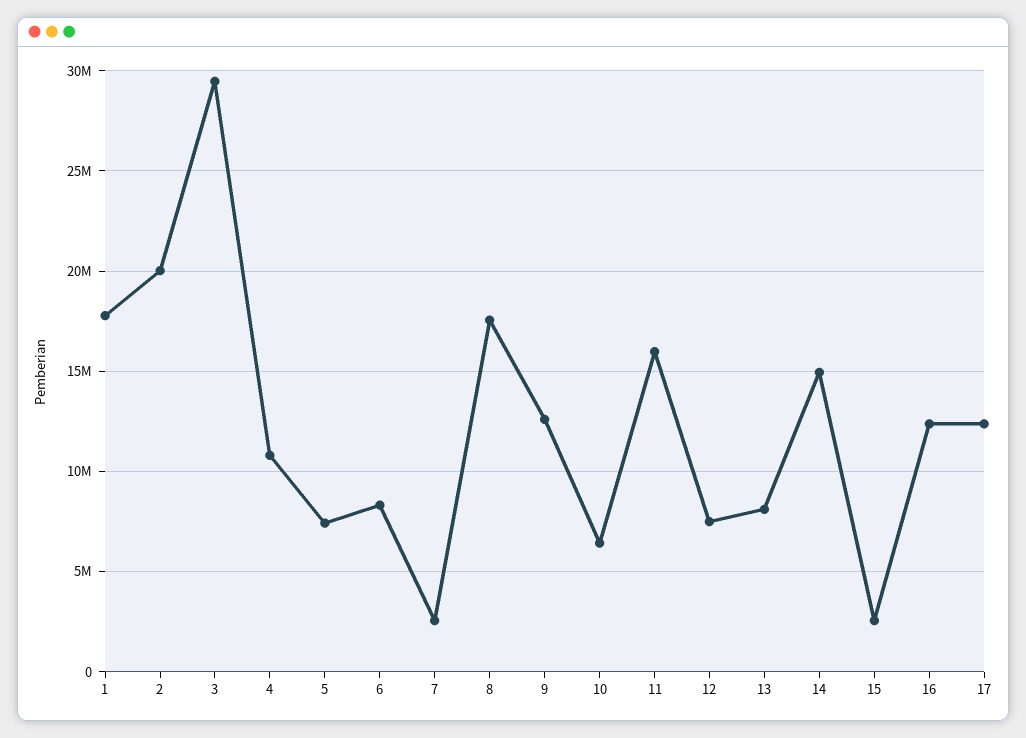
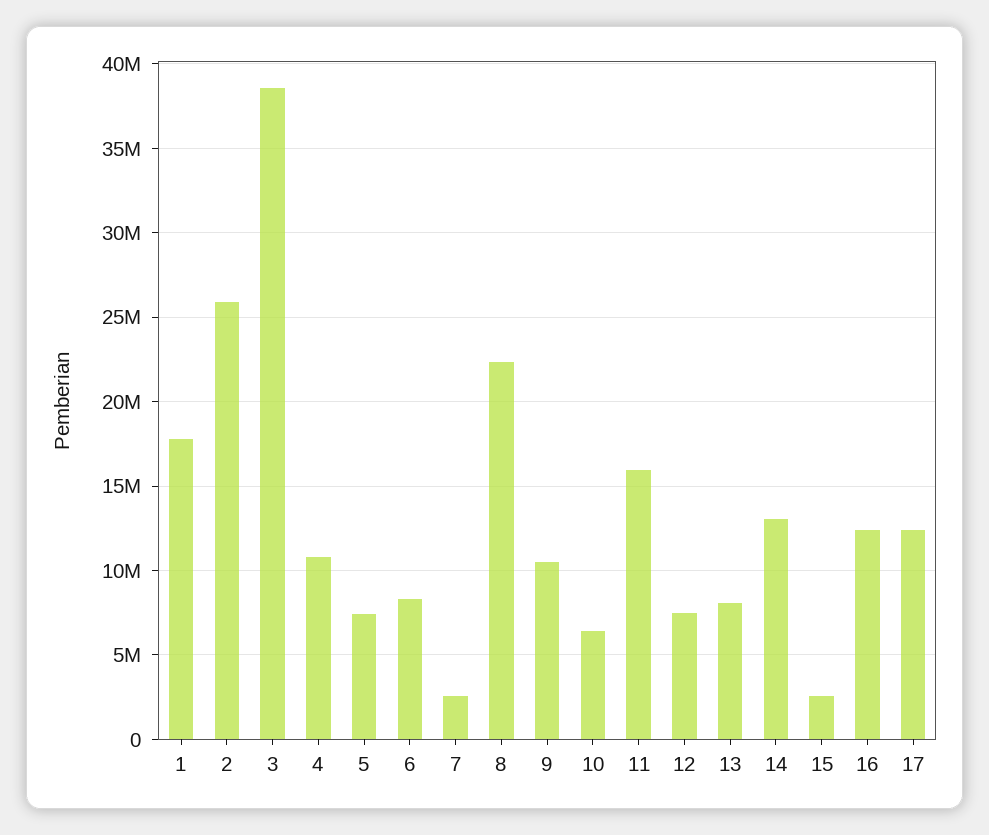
2: 20000000 -> 26000000
3: 29500000 -> 38500000
8: 17500000 -> 22500000
9: 12500000 -> 10500000
14: 15000000 -> 13000000

